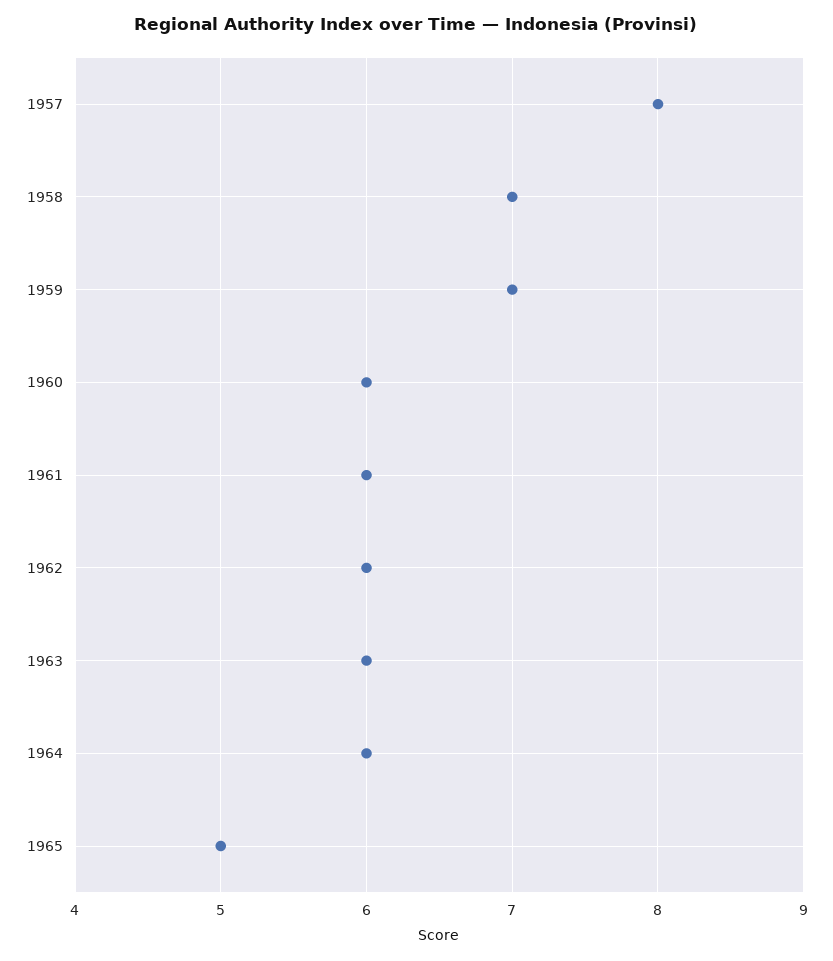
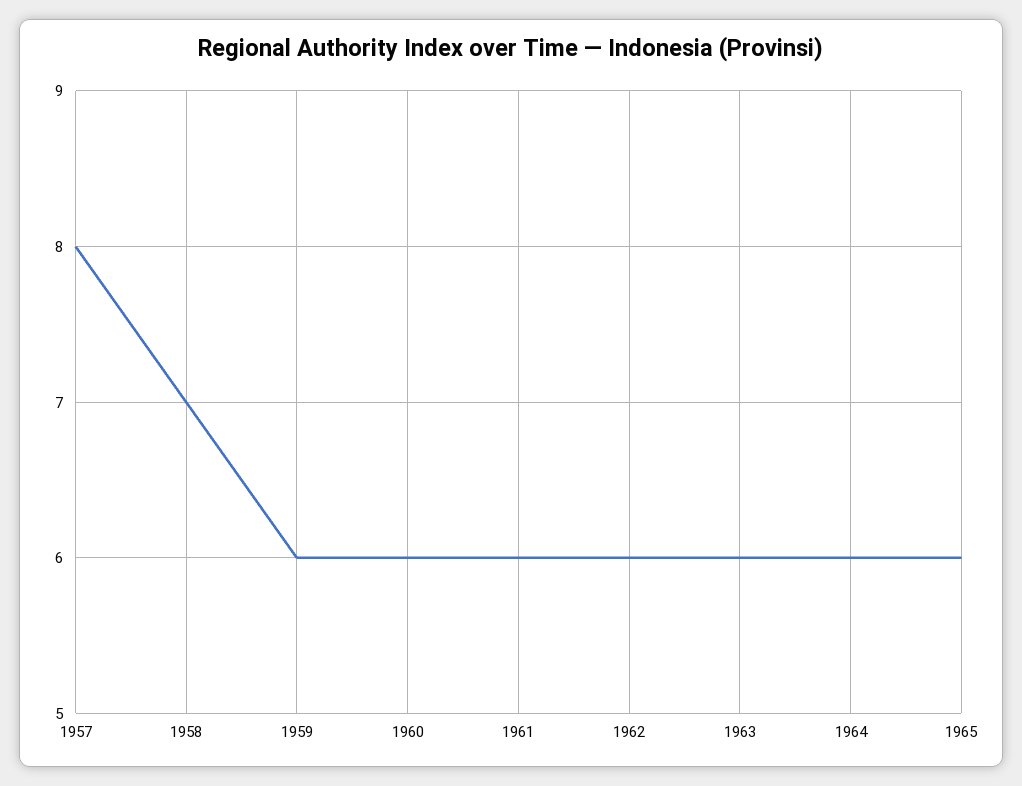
1959: 7 -> 6
1965: 5 -> 6

